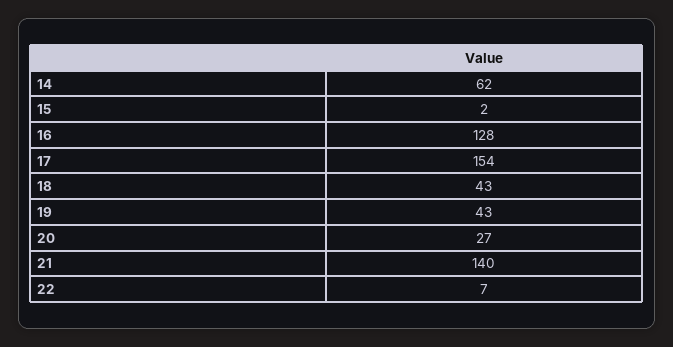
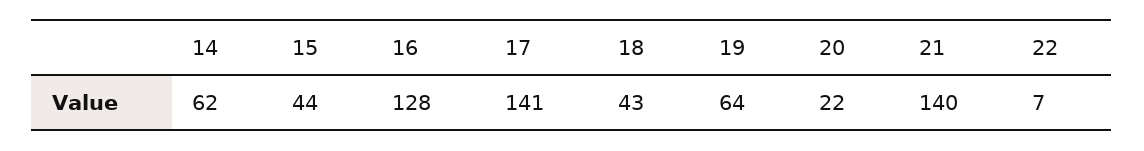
15: 2 -> 44
17: 154 -> 141
19: 43 -> 64
20: 27 -> 22

